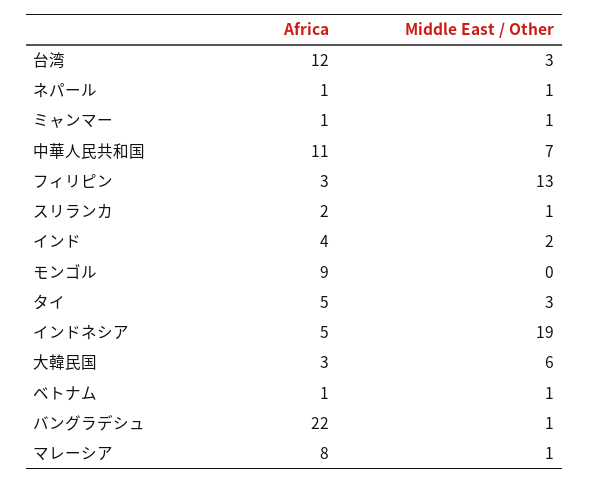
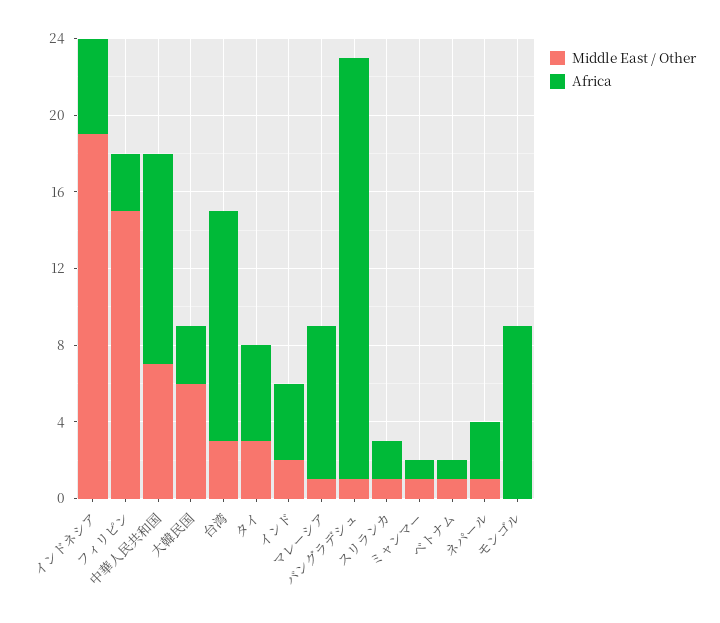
Africa, ネパール: 1 -> 3
Middle East / Other, フィリピン: 13 -> 15

